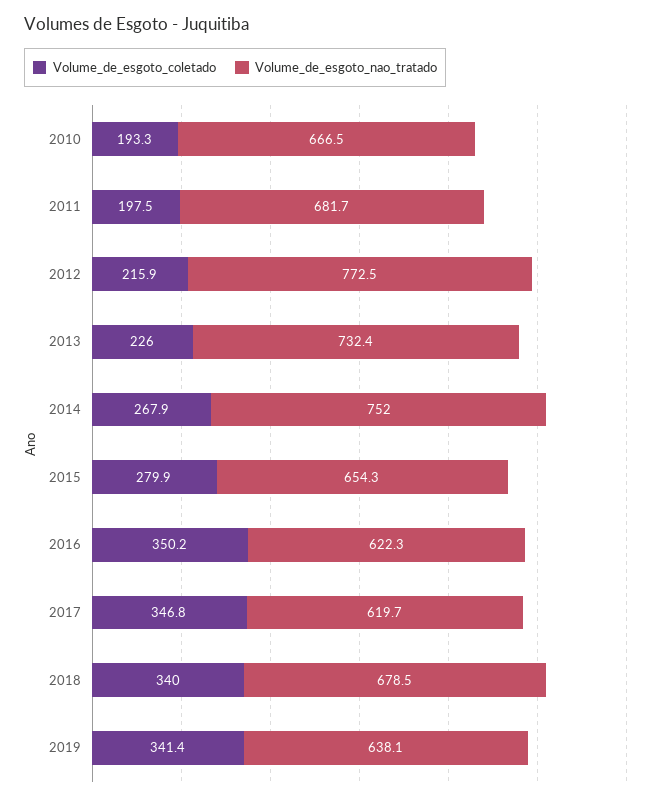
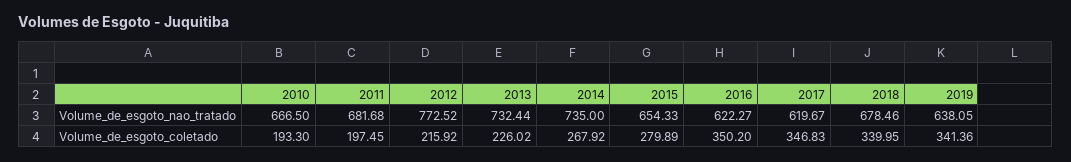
Volume_de_esgoto_nao_tratado, 2014: 752 -> 735

